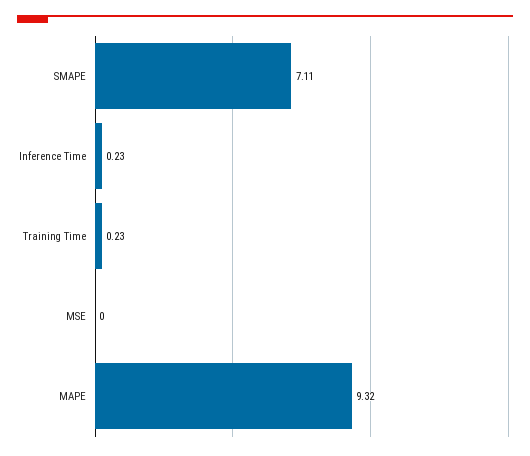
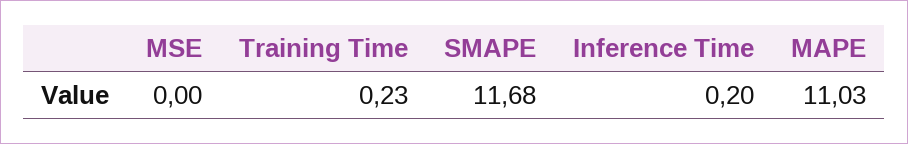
SMAPE: 7.11 -> 11.68
Inference Time: 0.23 -> 0.2
MAPE: 9.32 -> 11.03

